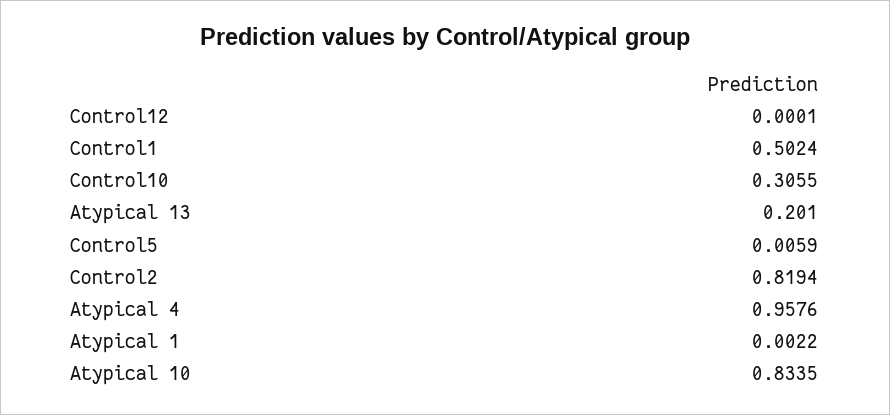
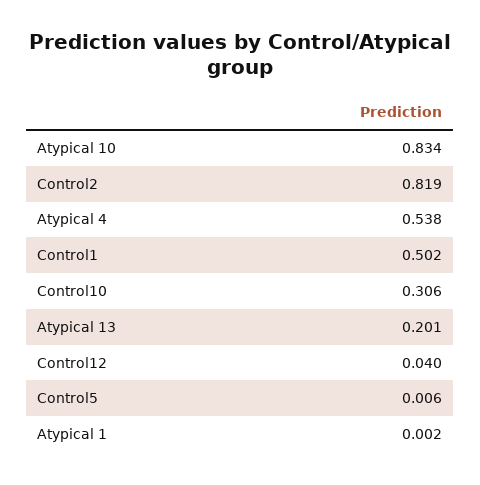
Control12: 0.0001 -> 0.04
Atypical 4: 0.9576 -> 0.538

